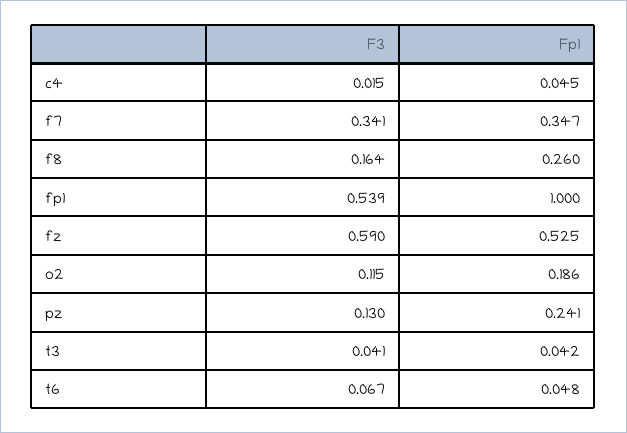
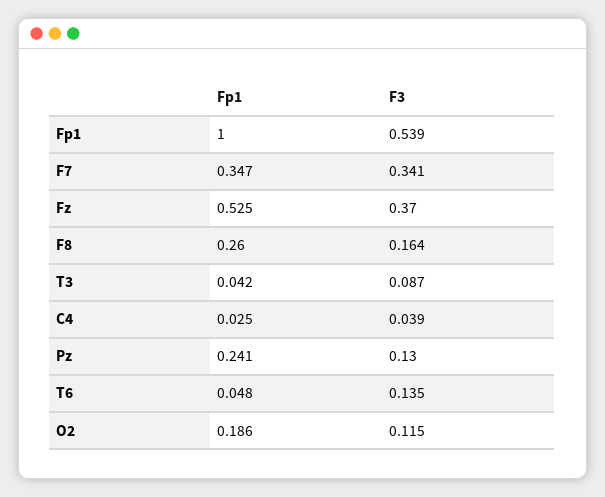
F3, c4: 0.015 -> 0.039
Fp1, c4: 0.045 -> 0.025
F3, fz: 0.59 -> 0.37
F3, t3: 0.041 -> 0.087
F3, t6: 0.067 -> 0.135

